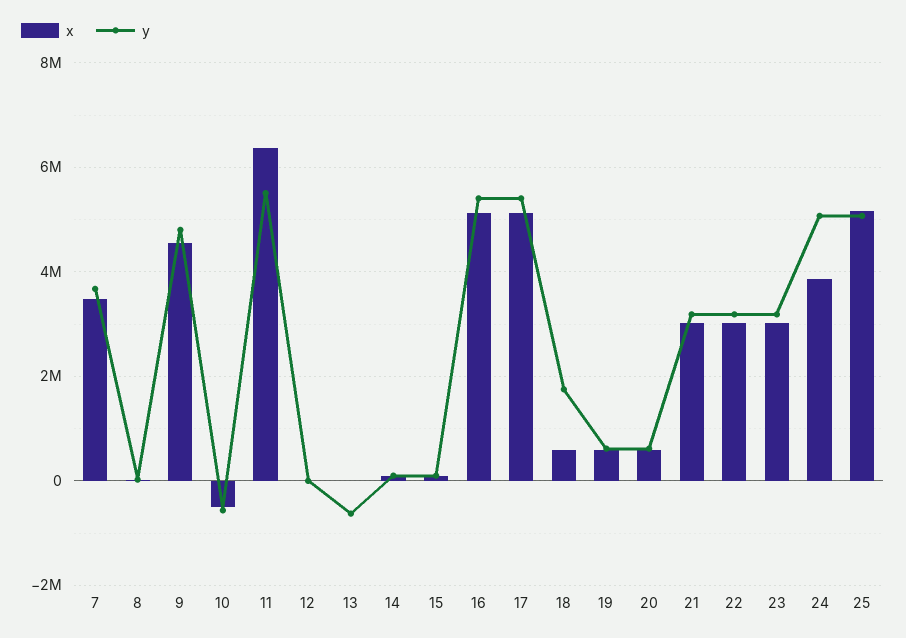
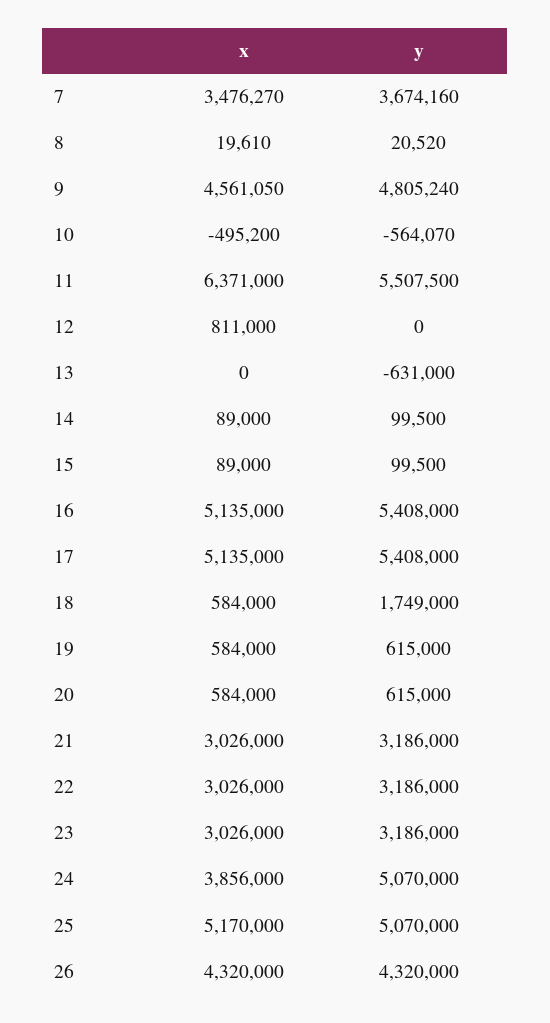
x, 12: 0 -> 811000
x, 26: none -> 4320000
y, 26: none -> 4320000

